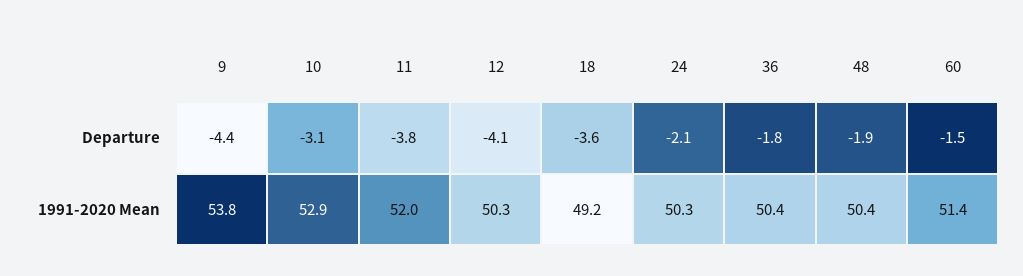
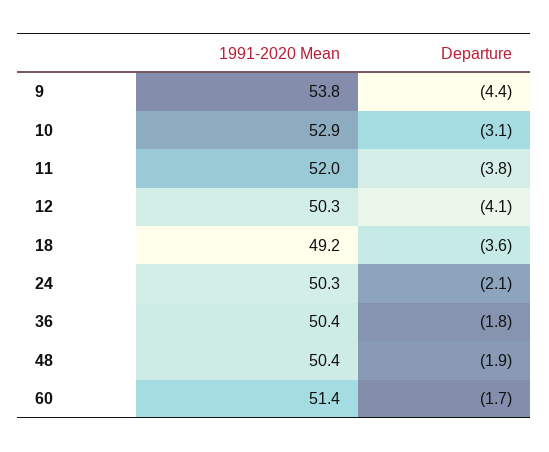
60, Departure: -1.5 -> -1.7

